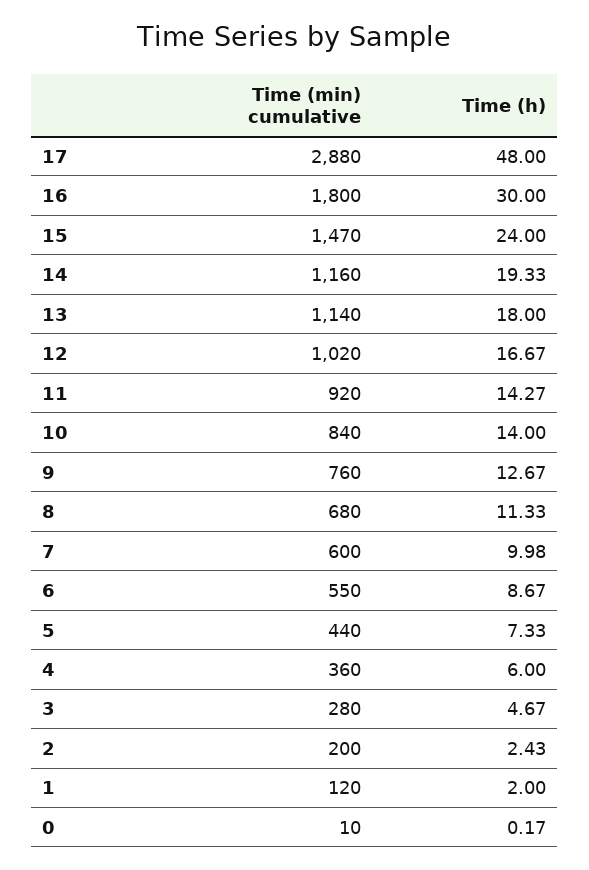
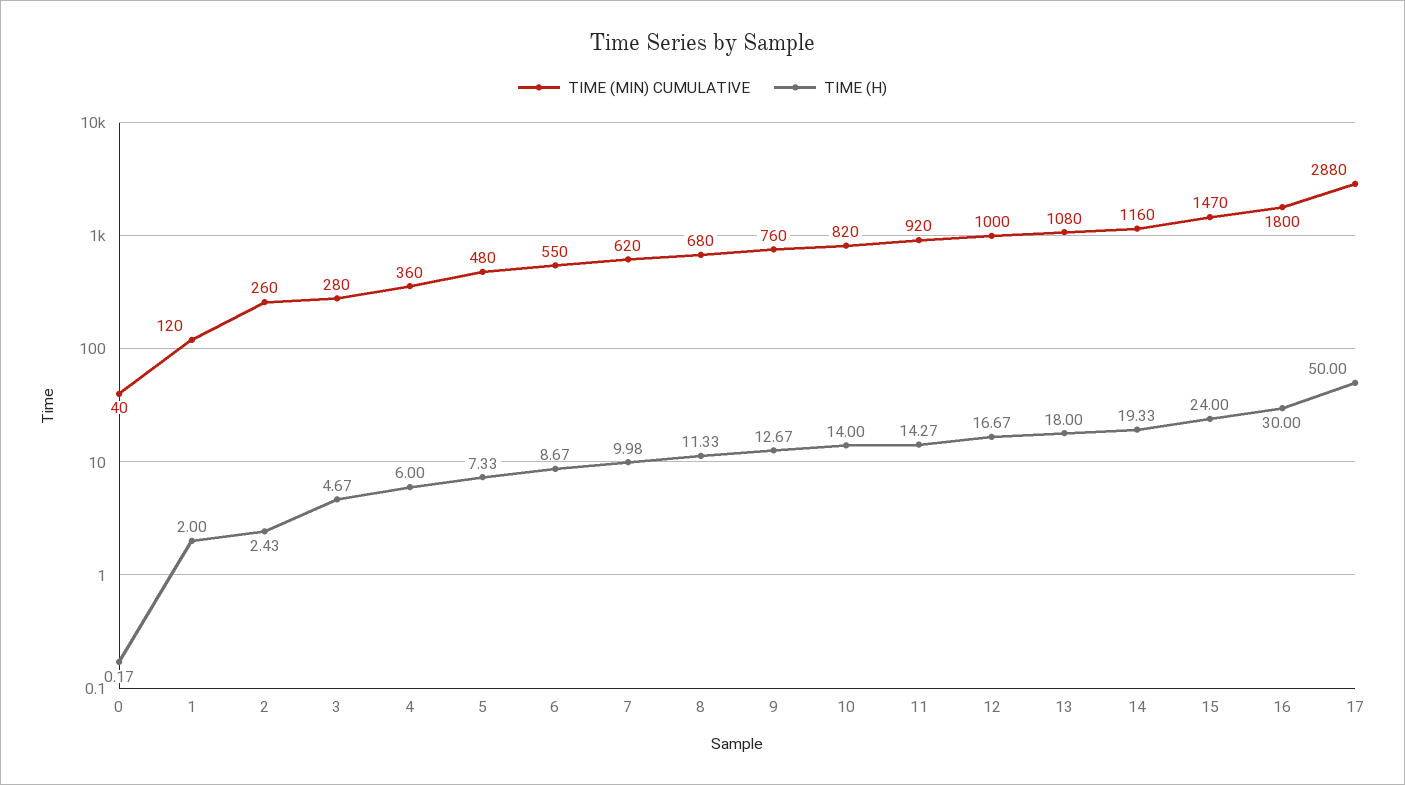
Time (h), 17: 48 -> 50
Time (min) cumulative, 13: 1140 -> 1080
Time (min) cumulative, 12: 1020 -> 1000
Time (min) cumulative, 10: 840 -> 820
Time (min) cumulative, 7: 600 -> 620
Time (min) cumulative, 5: 440 -> 480
Time (min) cumulative, 2: 200 -> 260
Time (min) cumulative, 0: 10 -> 40

